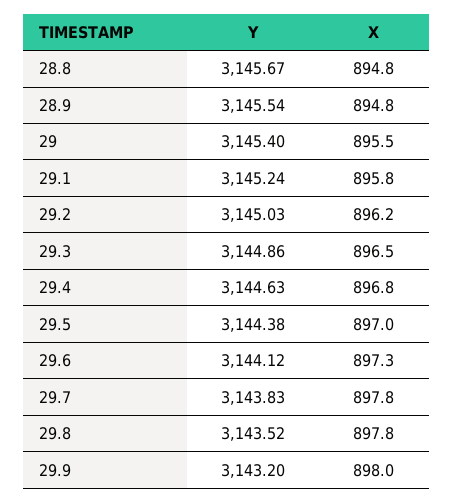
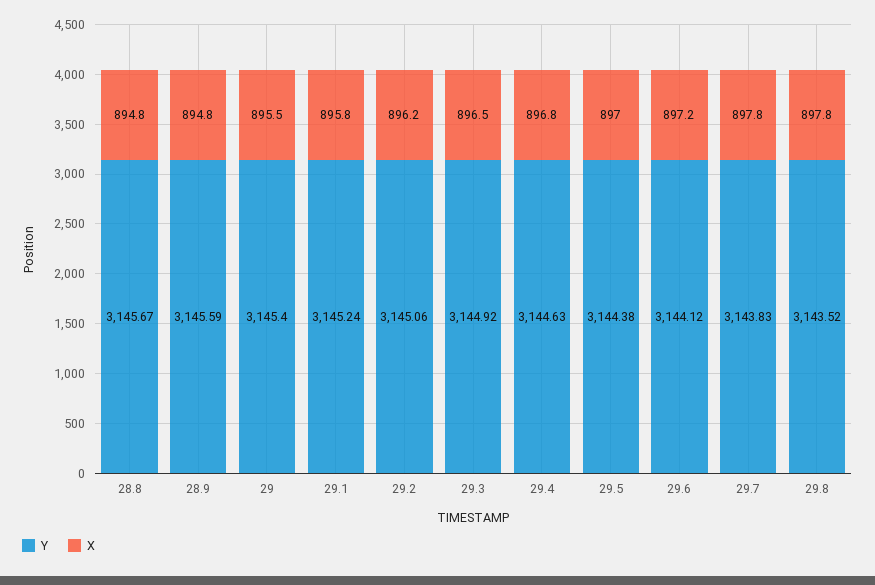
Y, 28.9: 3145.54 -> 3145.59
Y, 29.2: 3145.03 -> 3145.06
Y, 29.3: 3144.86 -> 3144.92
X, 29.6: 897.3 -> 897.2
Y, 29.9: 3143.2 -> none
X, 29.9: 898 -> none

